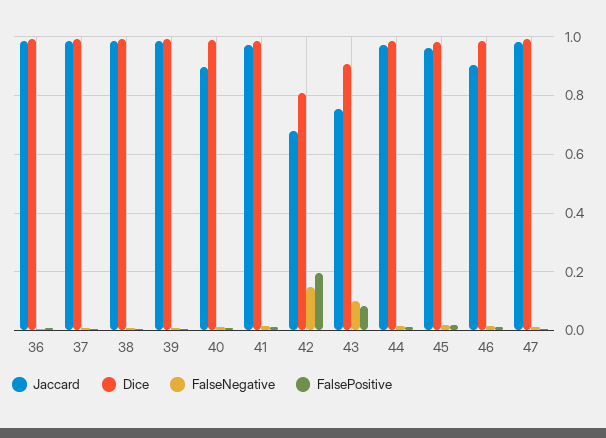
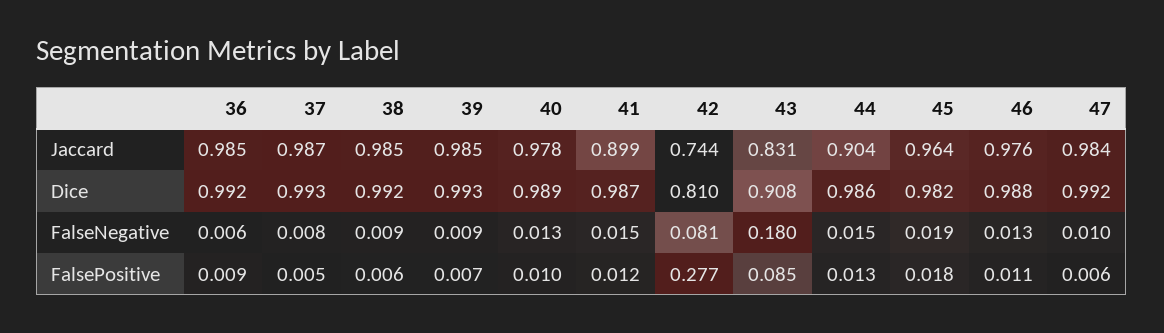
Jaccard, 40: 0.9 -> 0.978
Jaccard, 41: 0.975 -> 0.899
Jaccard, 42: 0.675 -> 0.744
FalseNegative, 42: 0.15 -> 0.081
FalsePositive, 42: 0.2 -> 0.277
Jaccard, 43: 0.75 -> 0.831
FalseNegative, 43: 0.1 -> 0.18
Jaccard, 44: 0.975 -> 0.904
Jaccard, 46: 0.9 -> 0.976

